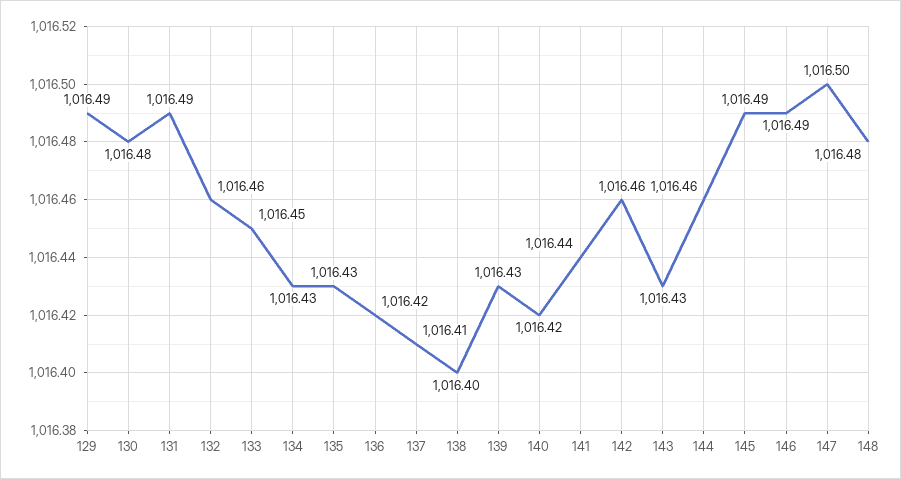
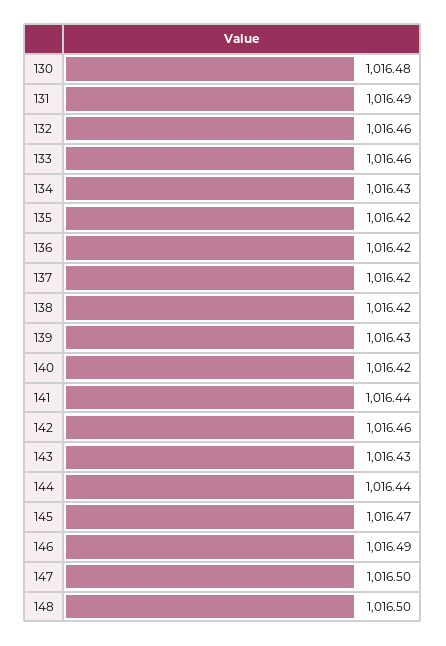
129: 1016.49 -> none
133: 1016.45 -> 1016.46
135: 1016.43 -> 1016.42
137: 1016.41 -> 1016.42
138: 1016.4 -> 1016.42
144: 1016.46 -> 1016.44
145: 1016.49 -> 1016.47
148: 1016.48 -> 1016.5

